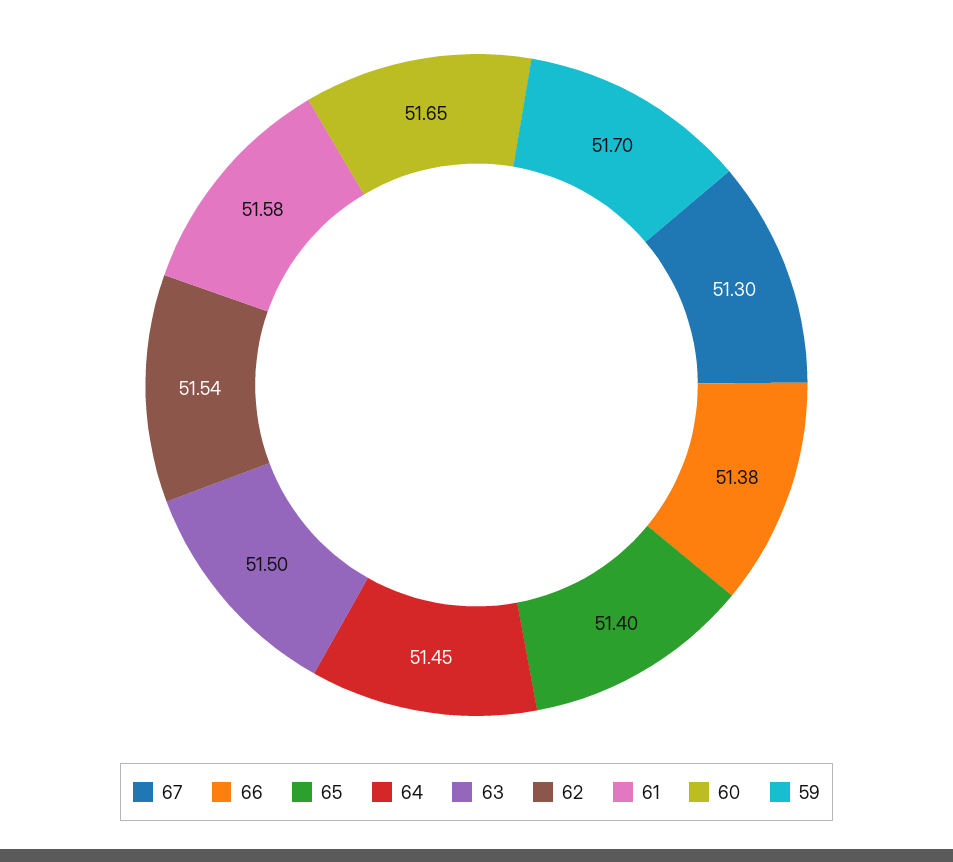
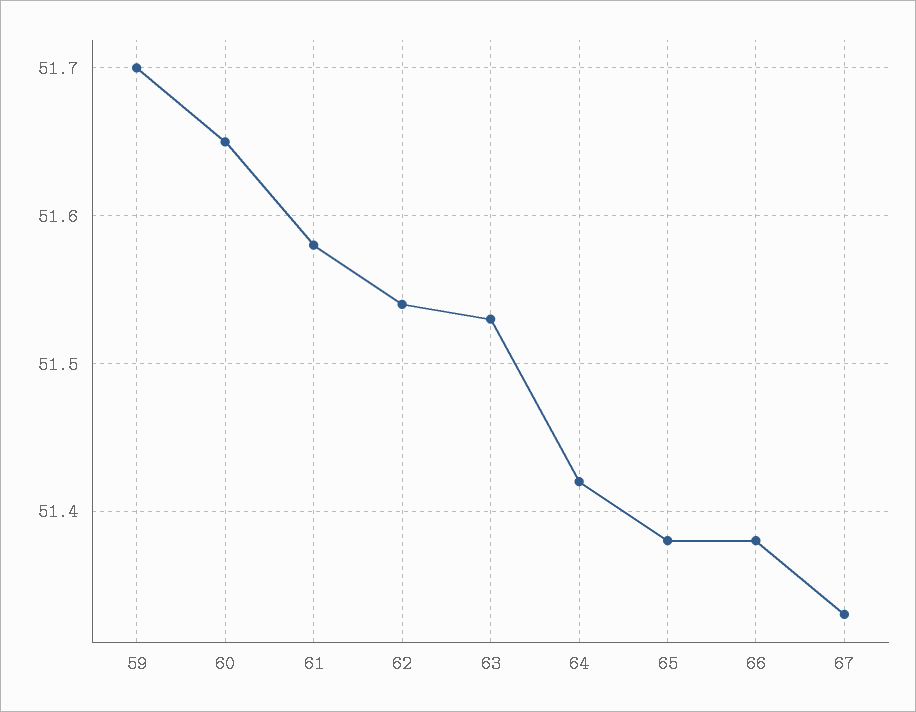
67: 51.3 -> 51.33
65: 51.4 -> 51.38
64: 51.45 -> 51.42
63: 51.5 -> 51.53

